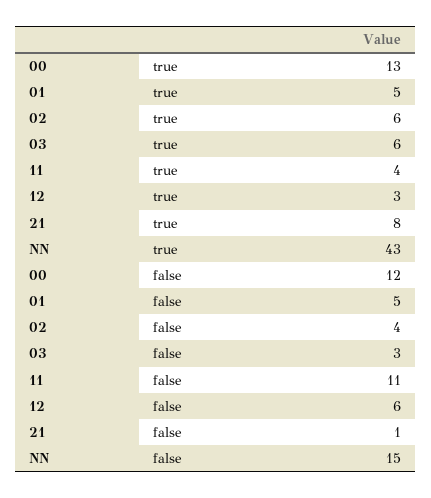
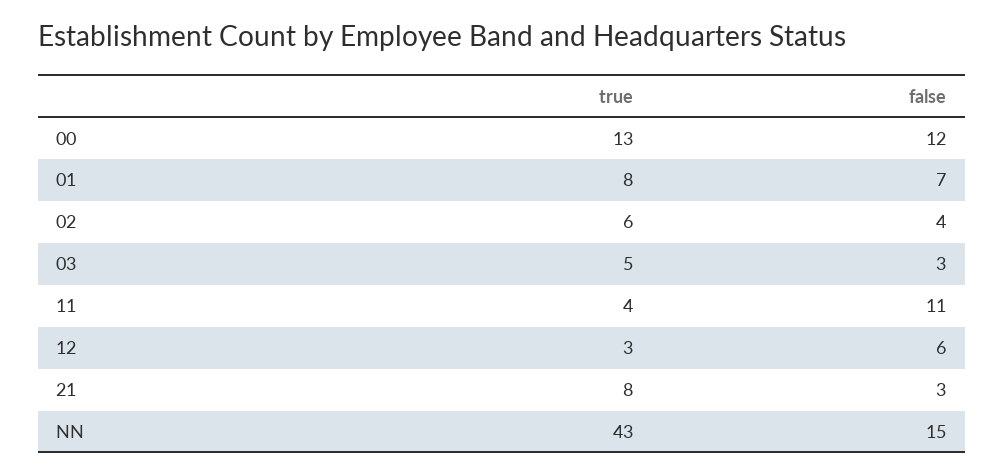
01, true: 5 -> 8
03, true: 6 -> 5
01, false: 5 -> 7
21, false: 1 -> 3

